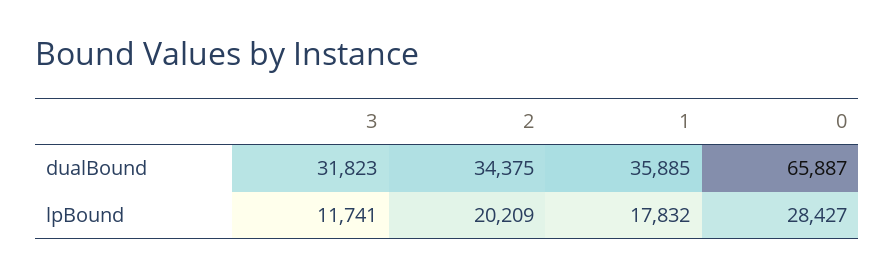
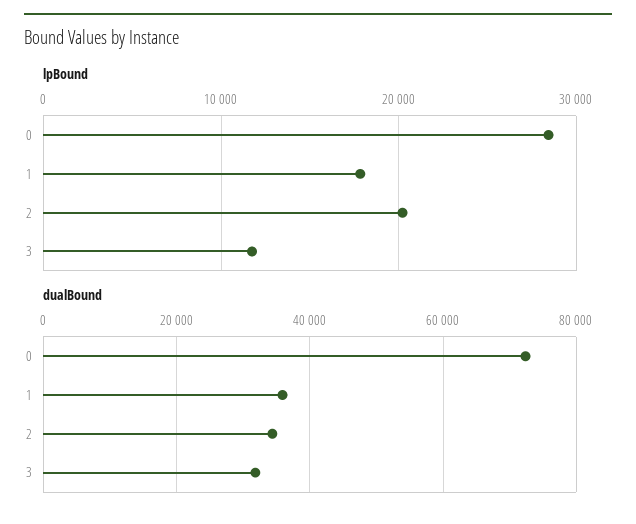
dualBound, 0: 65887 -> 72000

